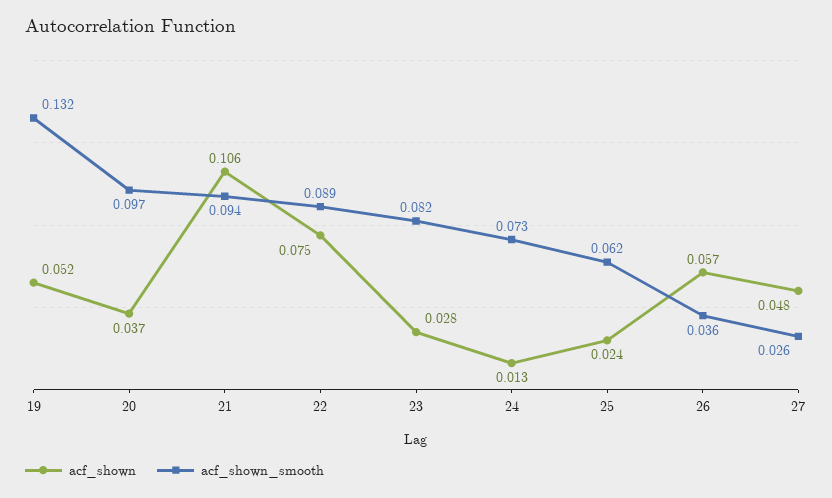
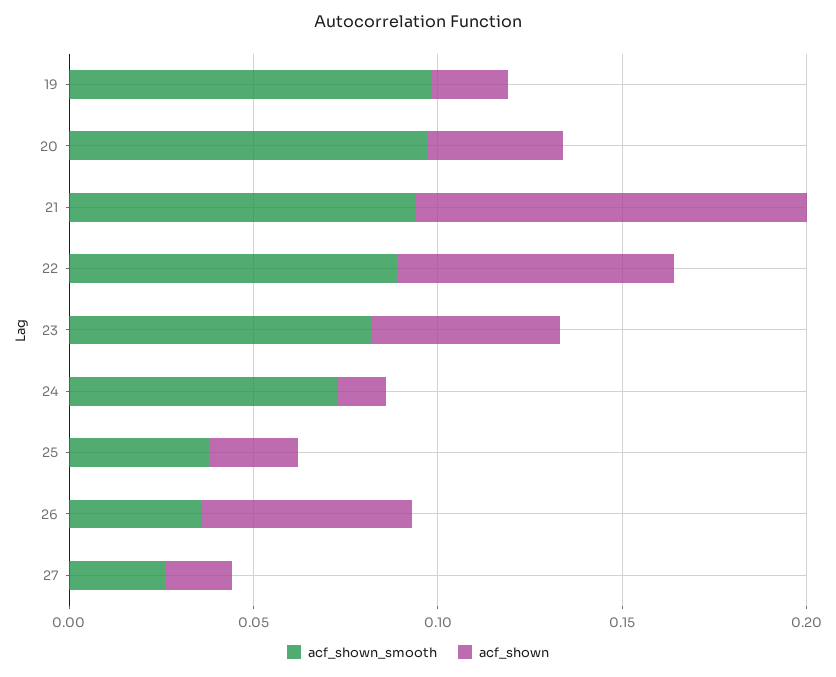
acf_shown, 19: 0.052 -> 0.02
acf_shown_smooth, 19: 0.132 -> 0.1
acf_shown, 23: 0.028 -> 0.05
acf_shown_smooth, 25: 0.062 -> 0.04
acf_shown, 27: 0.048 -> 0.02

